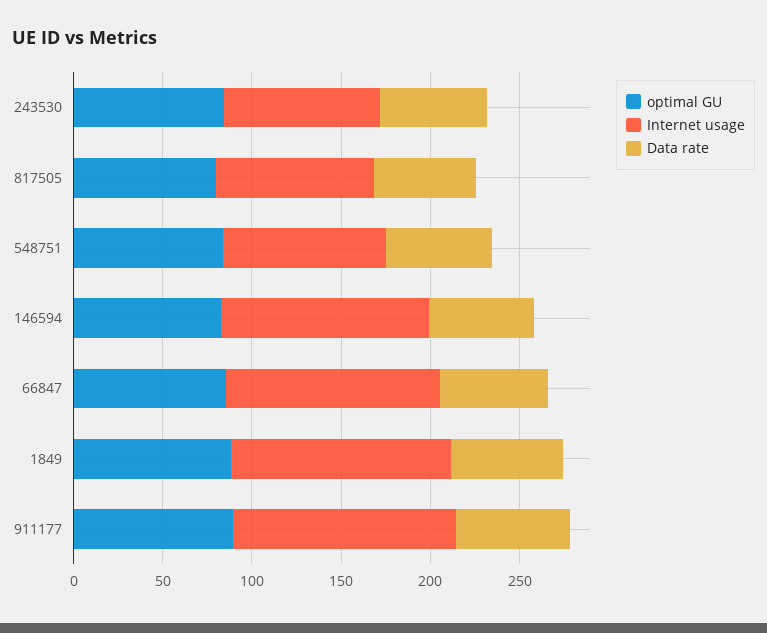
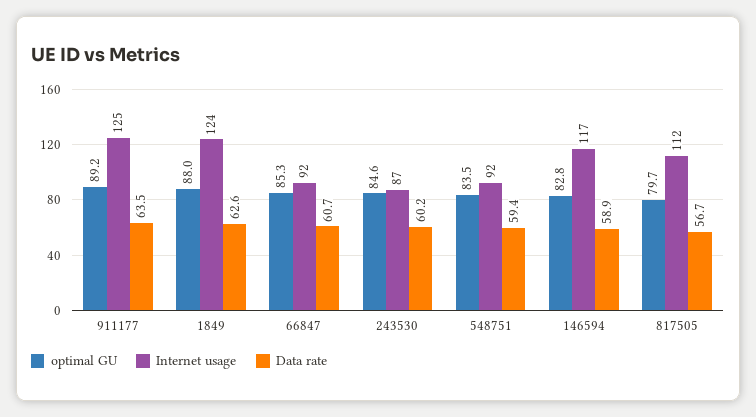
Internet usage, 817505: 90 -> 112
Internet usage, 66847: 120 -> 92

